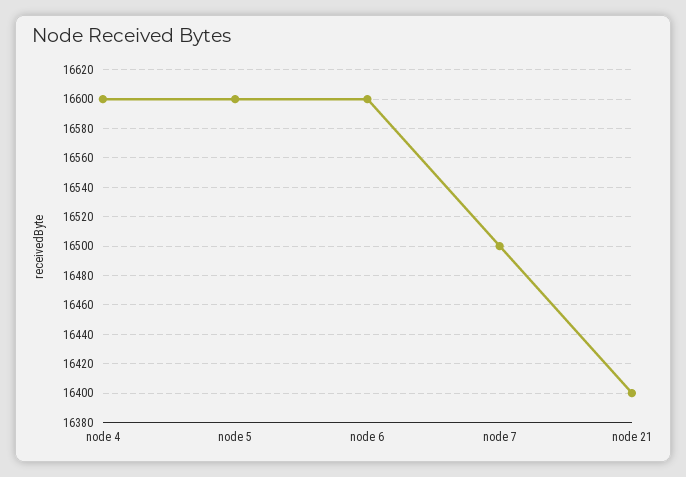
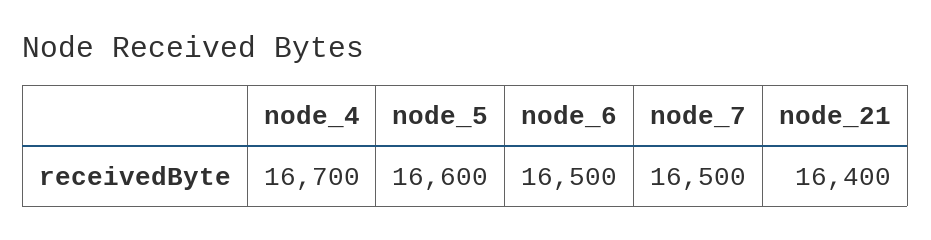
node 4: 16600 -> 16700
node 6: 16600 -> 16500

